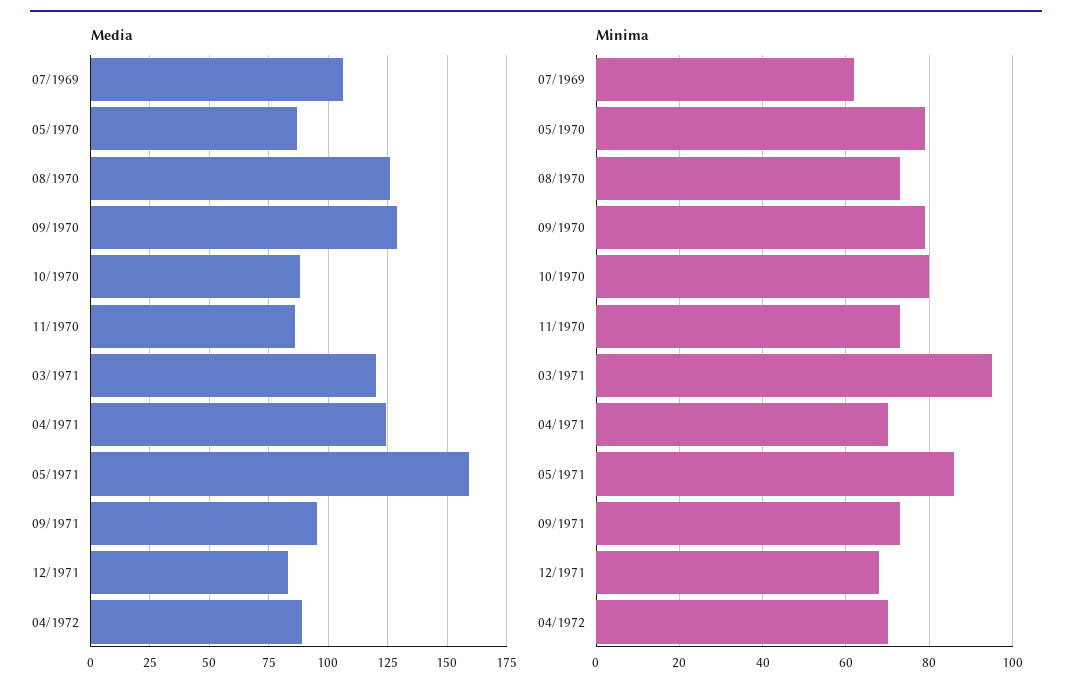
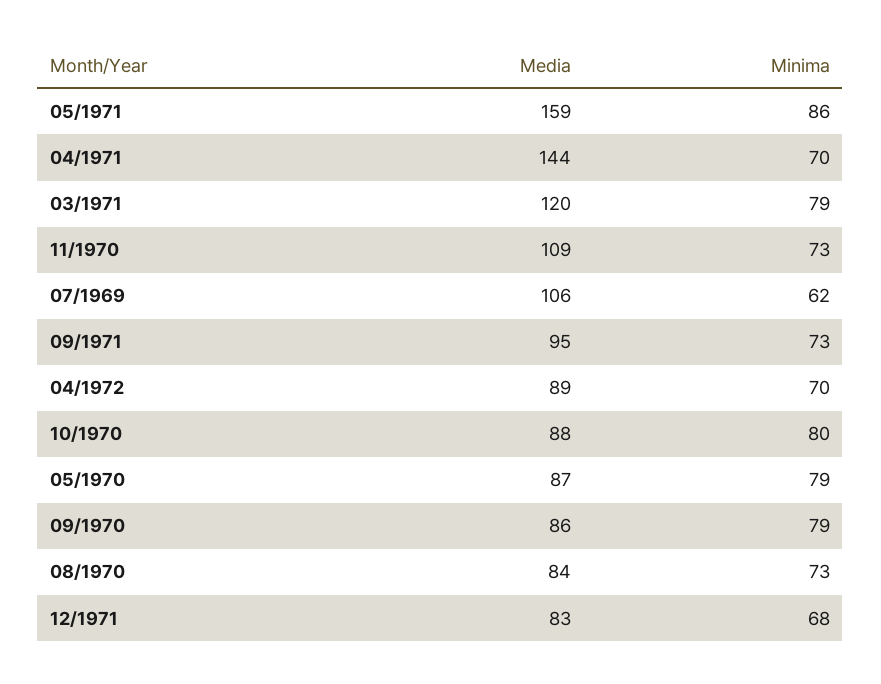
Media, 08/1970: 125 -> 84
Media, 09/1970: 130 -> 86
Media, 11/1970: 85 -> 109
Media, 04/1971: 125 -> 144
Minima, 03/1971: 95 -> 79

